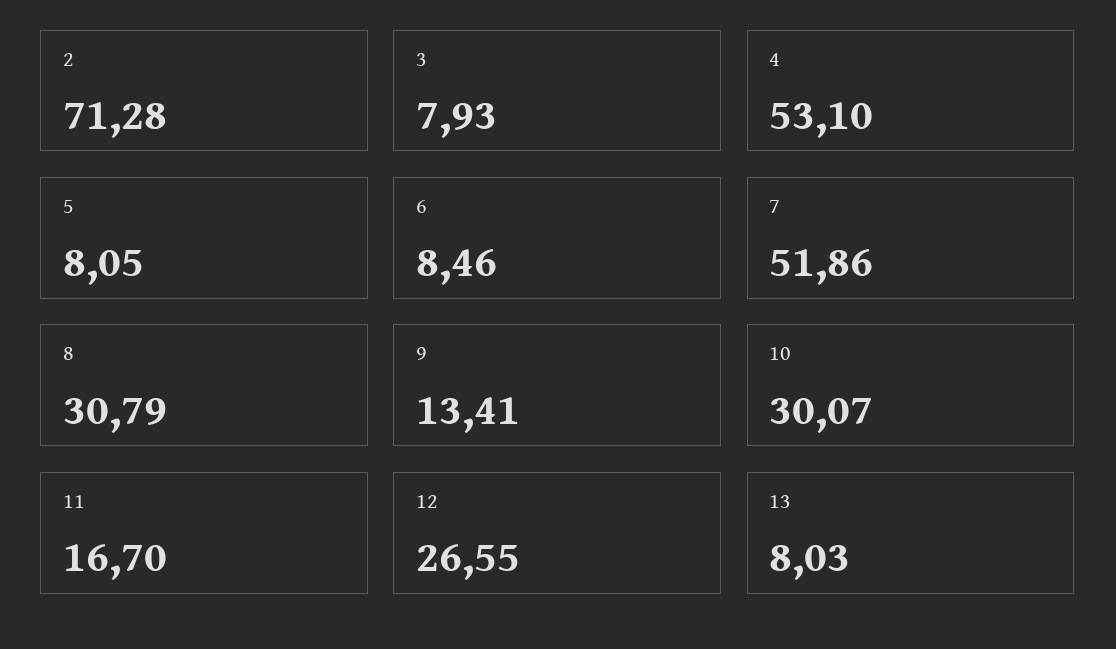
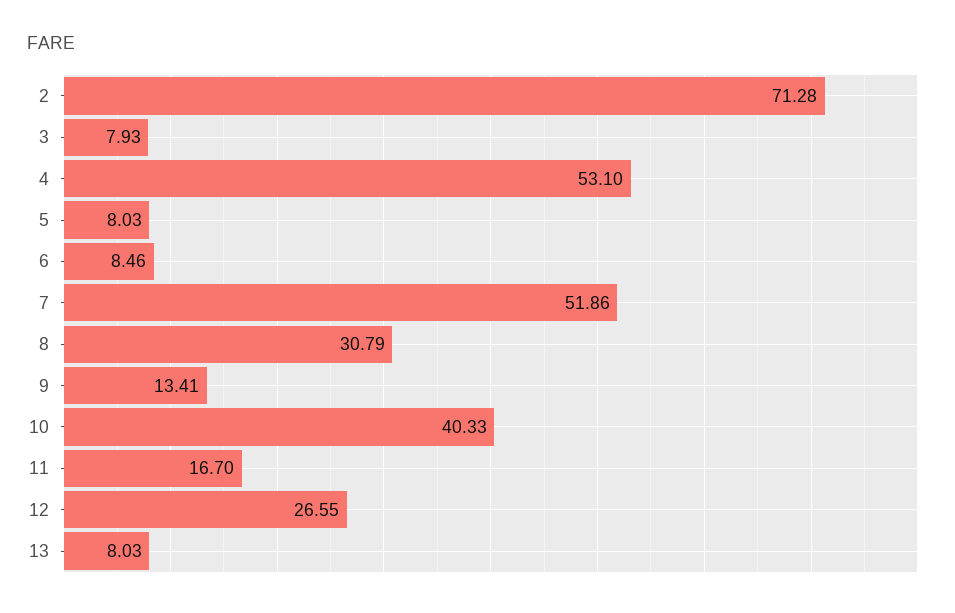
5: 8.05 -> 8.03
10: 30.07 -> 40.33

